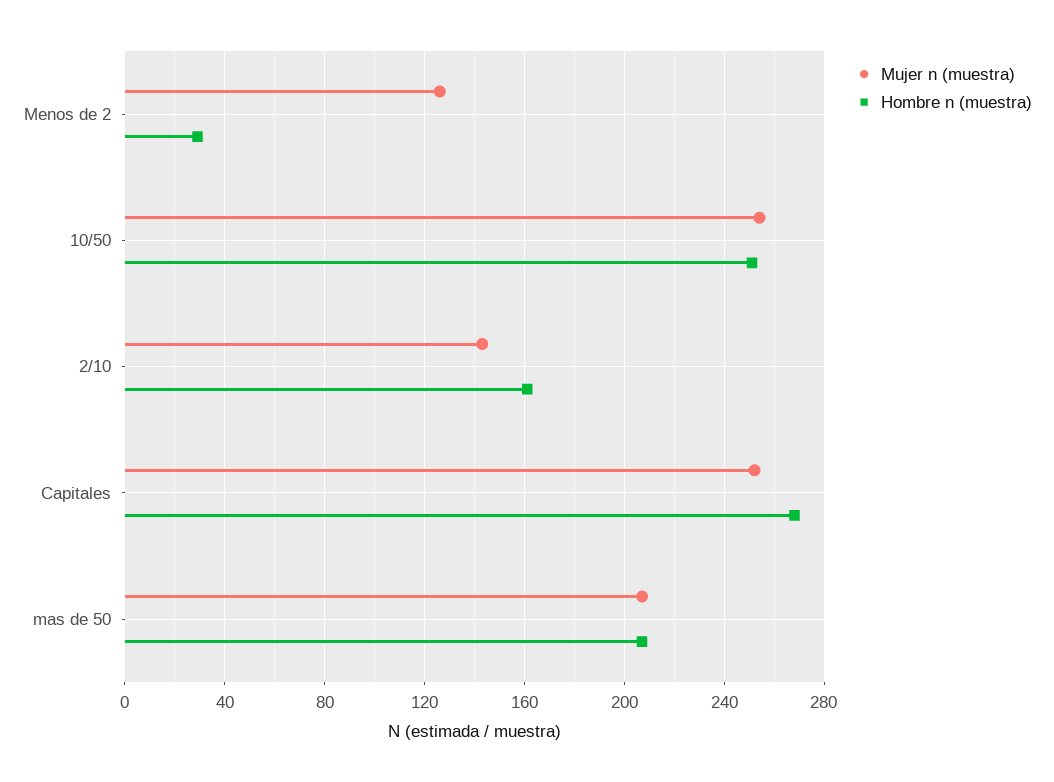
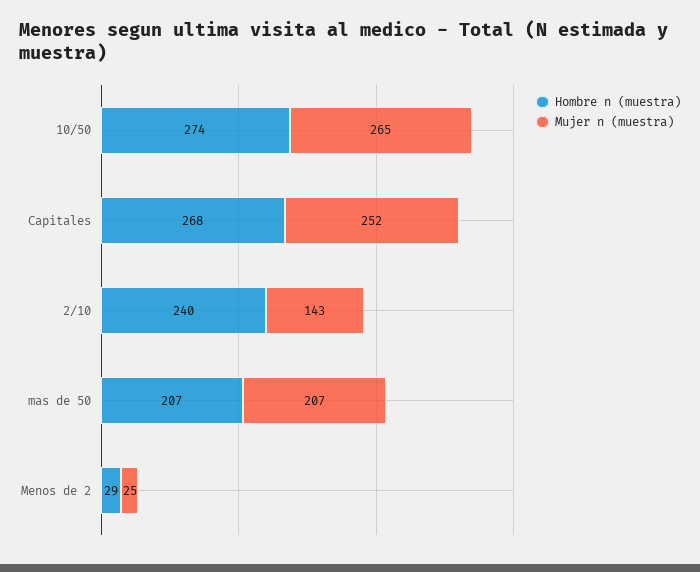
Mujer n (muestra), Menos de 2: 125 -> 25
Mujer n (muestra), 10/50: 255 -> 265
Hombre n (muestra), 10/50: 250 -> 274
Hombre n (muestra), 2/10: 160 -> 240

